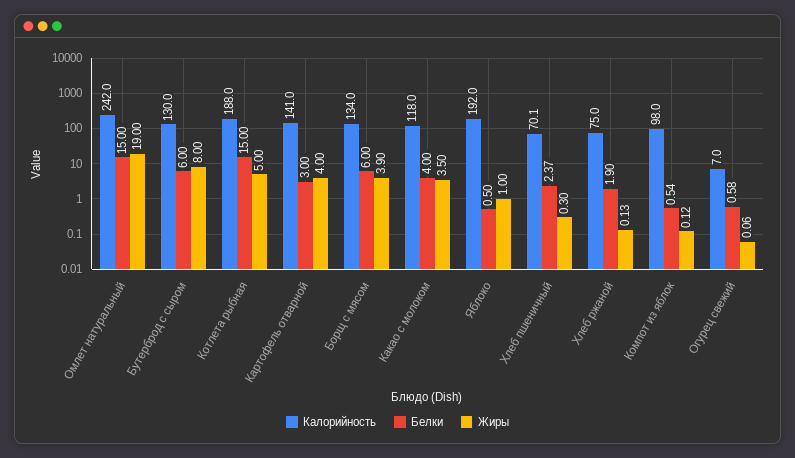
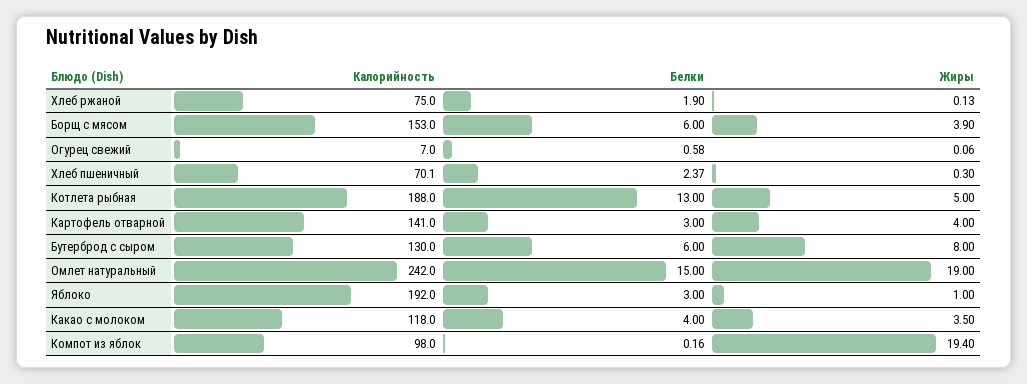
Белки, Котлета рыбная: 15 -> 13
Калорийность, Борщ с мясом: 134 -> 153
Белки, Яблоко: 0.5 -> 3
Белки, Компот из яблок: 0.54 -> 0.16
Жиры, Компот из яблок: 0.12 -> 19.4

